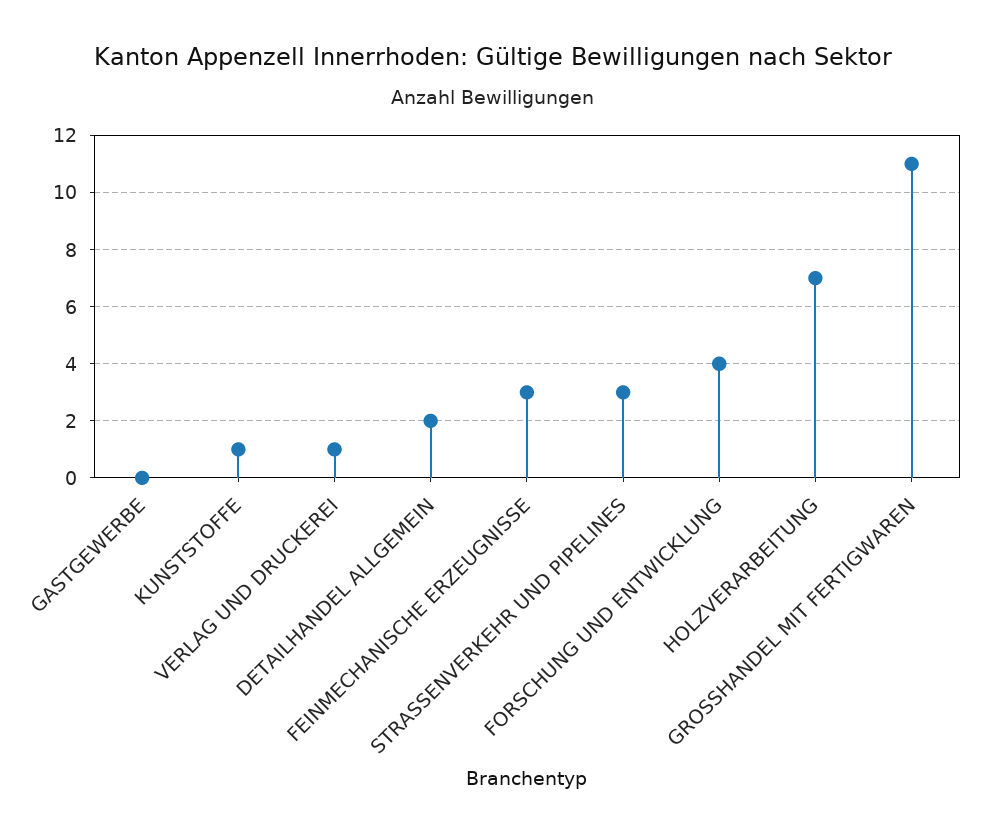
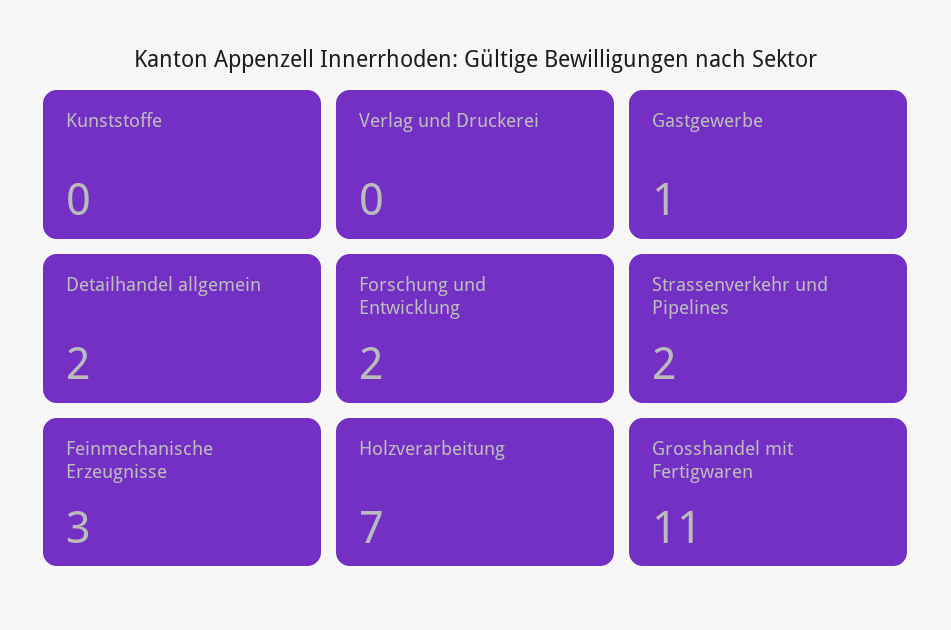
GASTGEWERBE: 0 -> 1
KUNSTSTOFFE: 1 -> 0
VERLAG UND DRUCKEREI: 1 -> 0
STRASSENVERKEHR UND PIPELINES: 3 -> 2
FORSCHUNG UND ENTWICKLUNG: 4 -> 2

